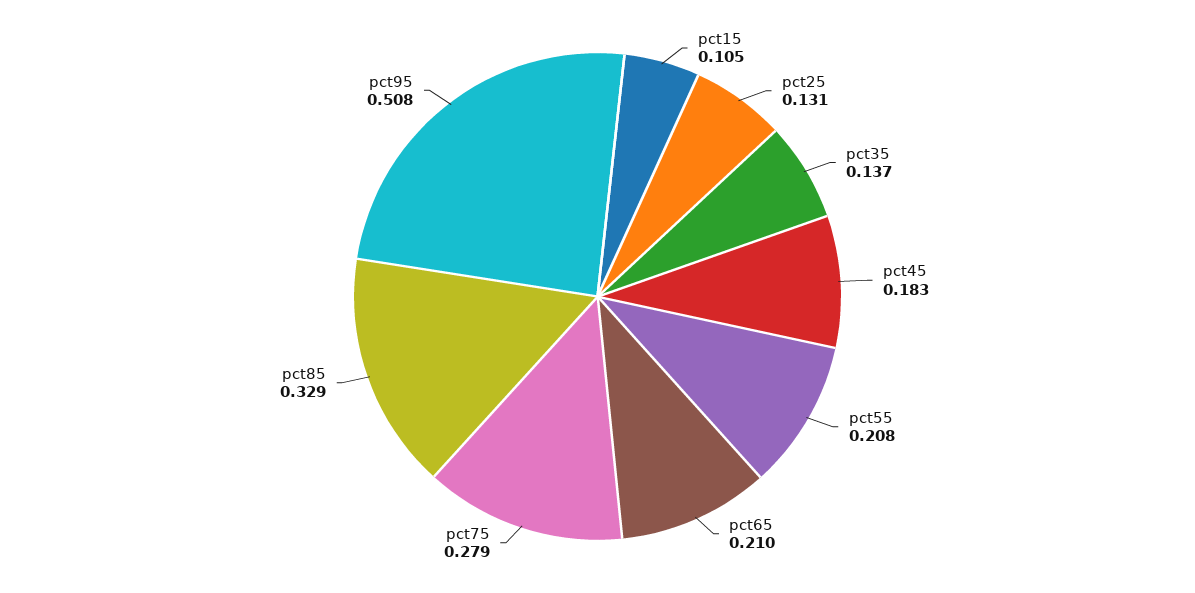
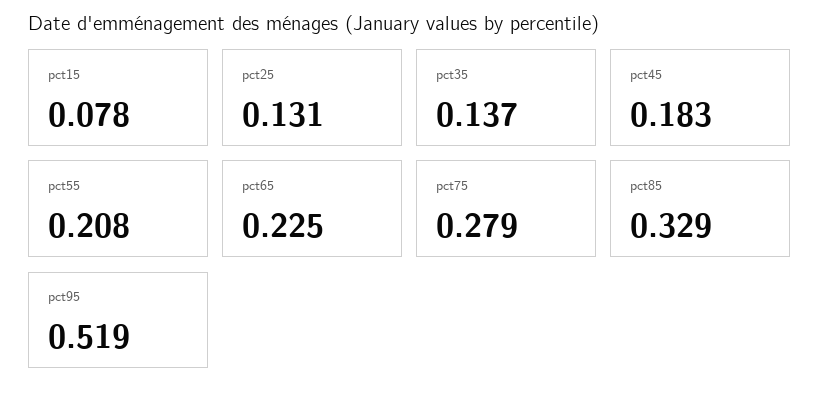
pct15: 0.105 -> 0.078
pct65: 0.21 -> 0.225
pct95: 0.508 -> 0.519

